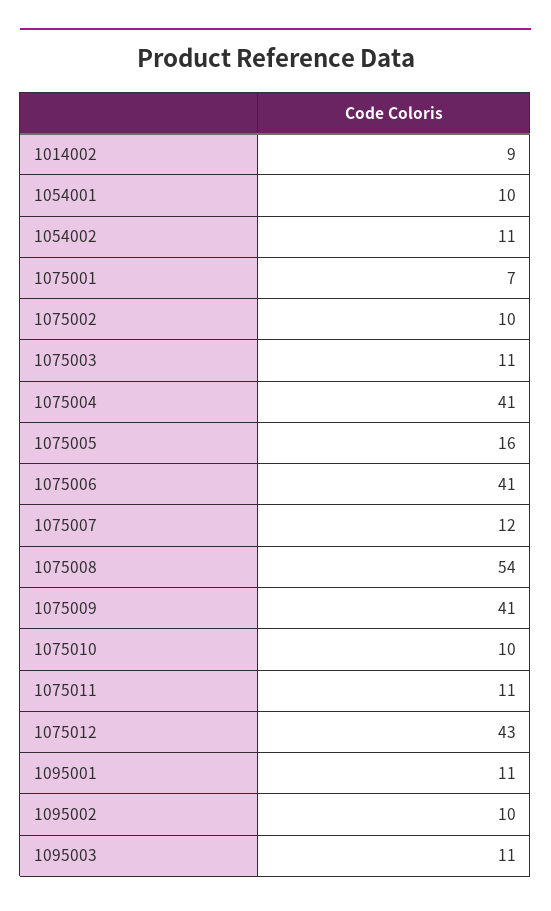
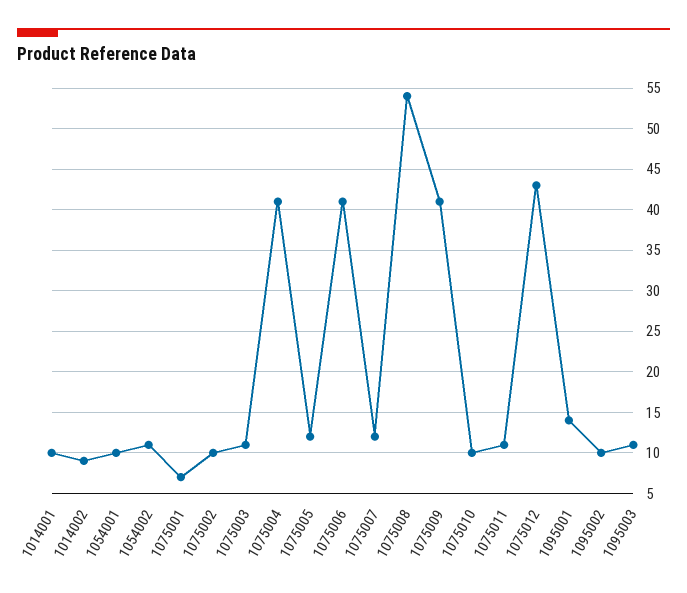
1075005: 16 -> 12
1095001: 11 -> 14
1014001: none -> 10

